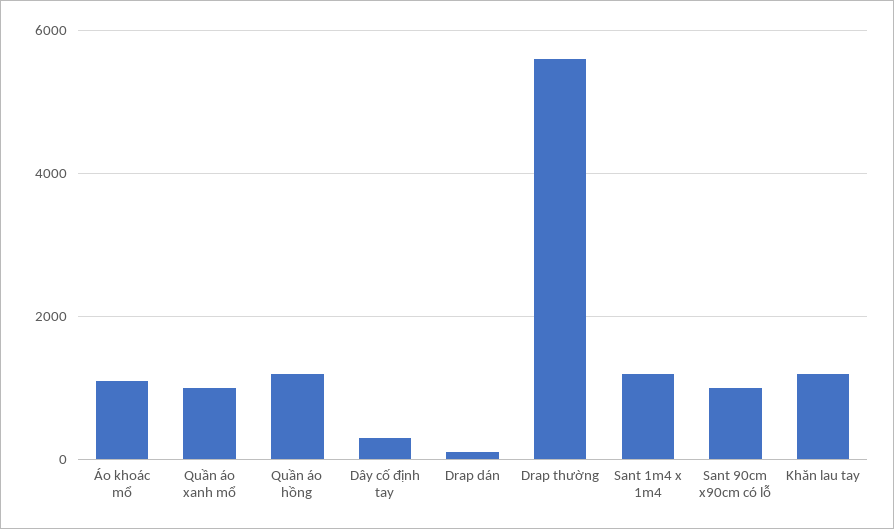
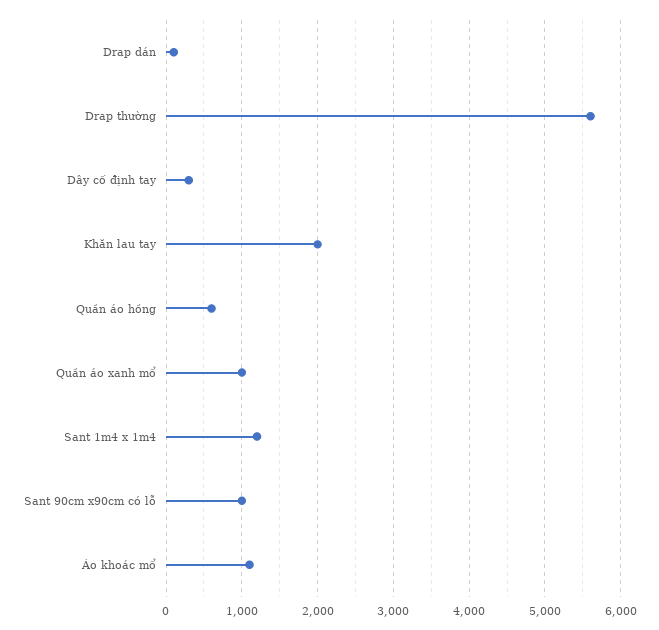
Quần áo hồng: 1200 -> 600
Khăn lau tay: 1200 -> 2000

